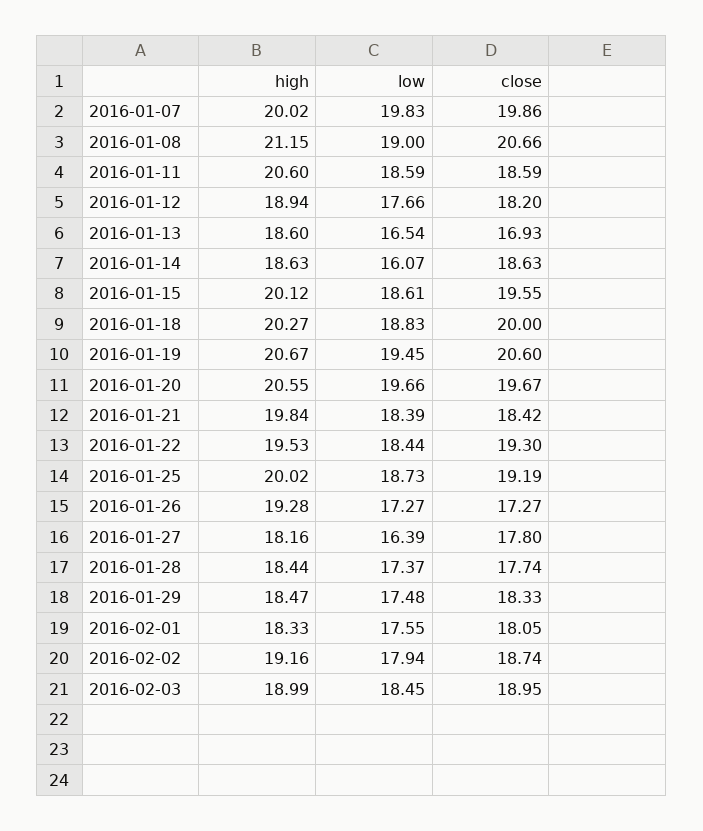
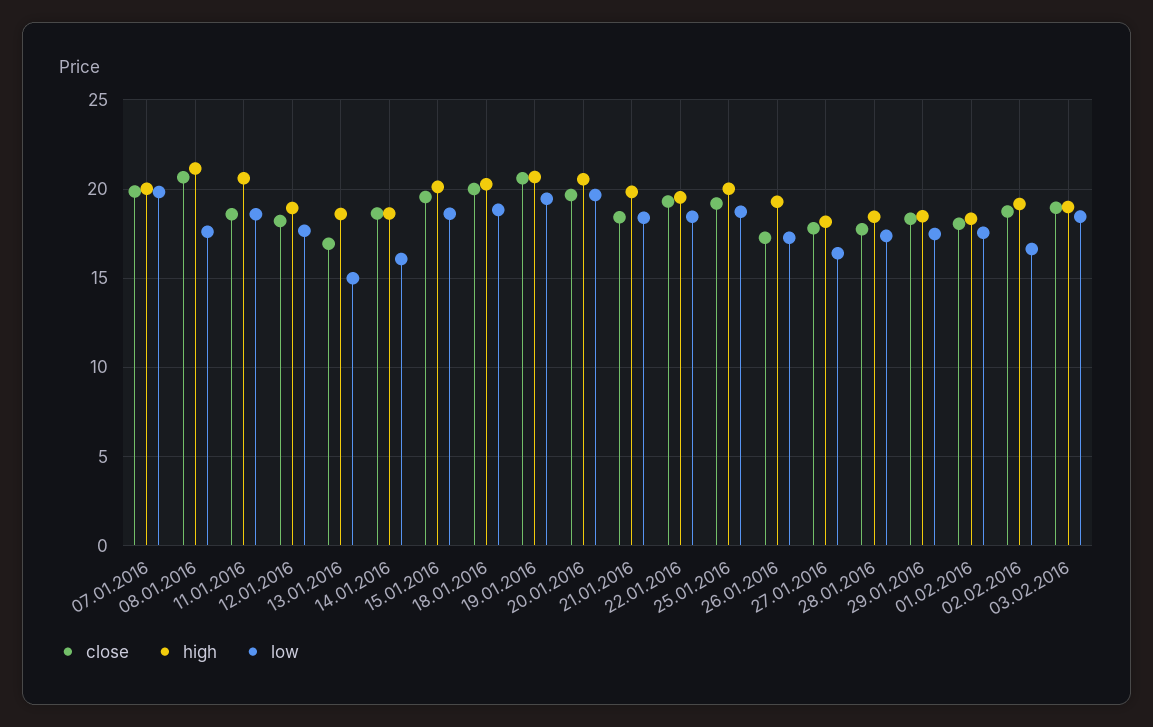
low, 2016-01-08: 19 -> 17.5
low, 2016-01-13: 16.54 -> 15
low, 2016-02-02: 17.94 -> 16.5

